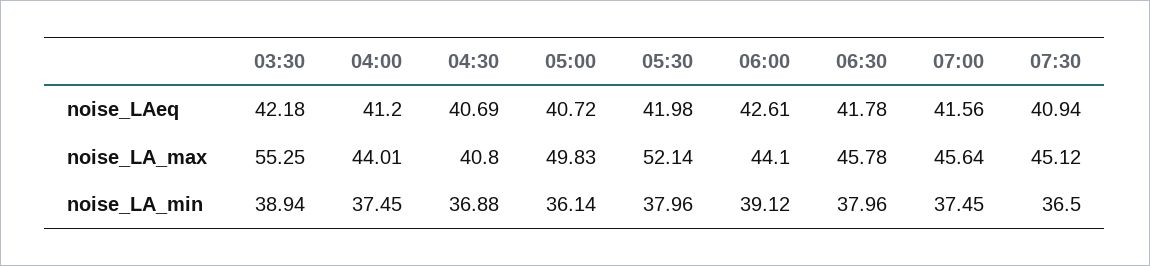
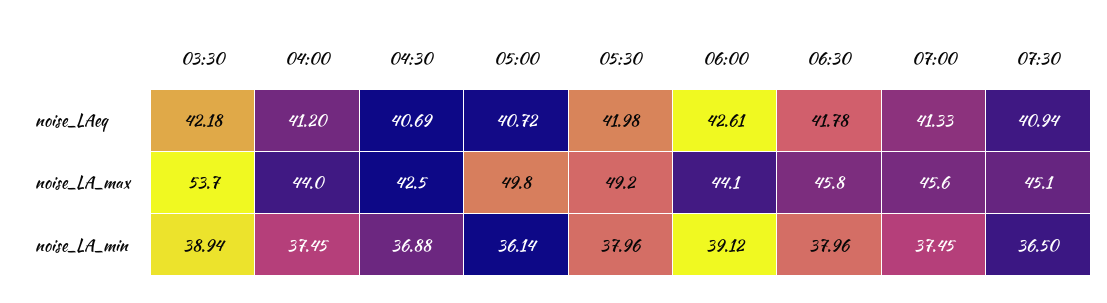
07:00, noise_LAeq: 41.56 -> 41.33
03:30, noise_LA_max: 55.25 -> 53.7
04:30, noise_LA_max: 40.8 -> 42.5
05:30, noise_LA_max: 52.14 -> 49.2

